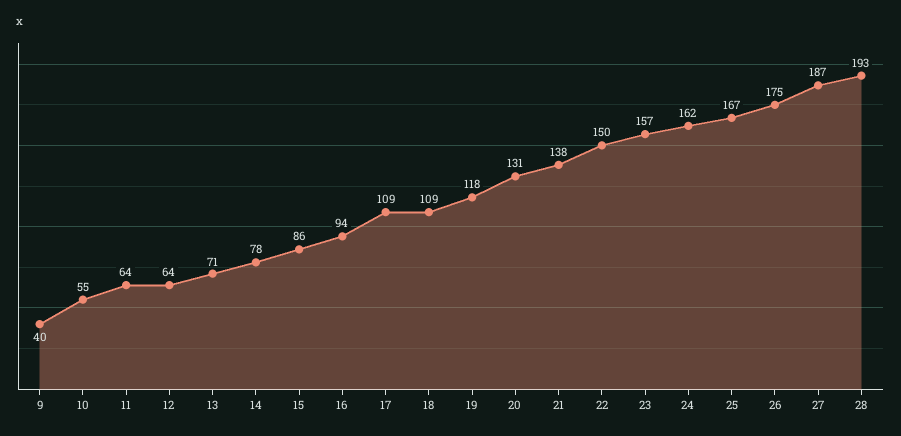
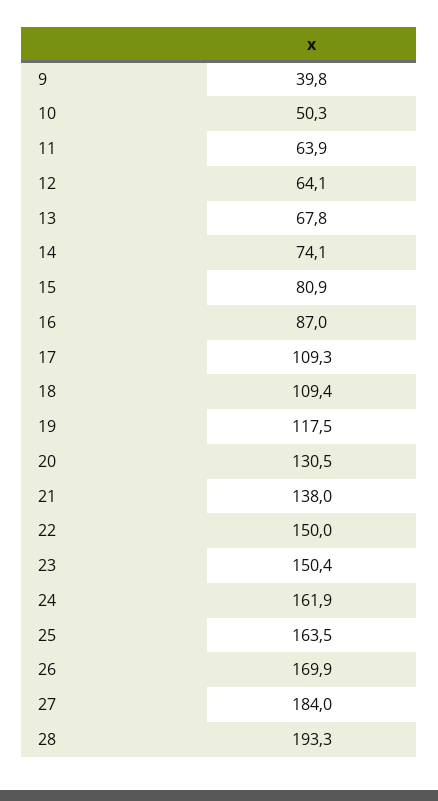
10: 55 -> 50.3
13: 71 -> 67.8
14: 78 -> 74.1
15: 86 -> 80.9
16: 94 -> 87
23: 157 -> 150.4
25: 167 -> 163.5
26: 175 -> 169.9
27: 187 -> 184

